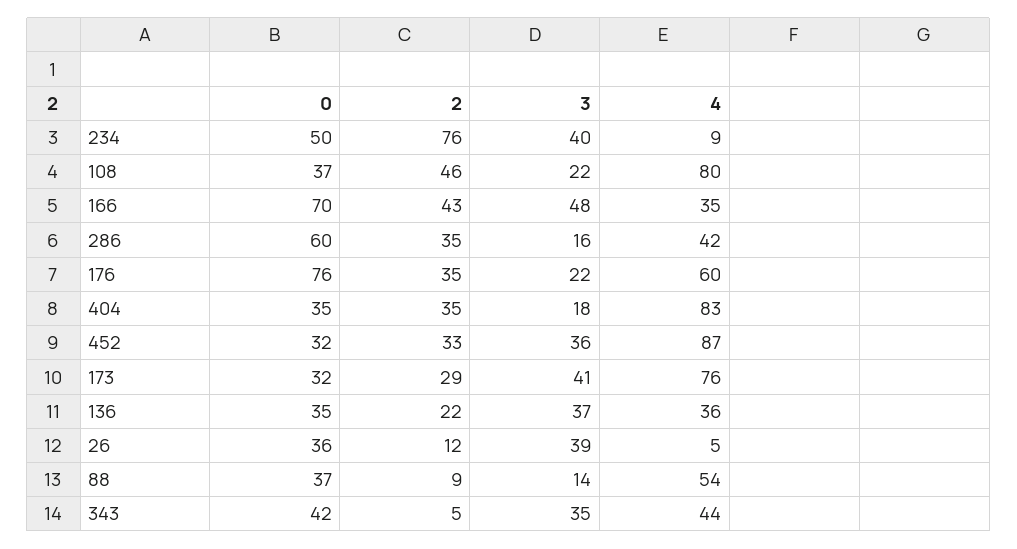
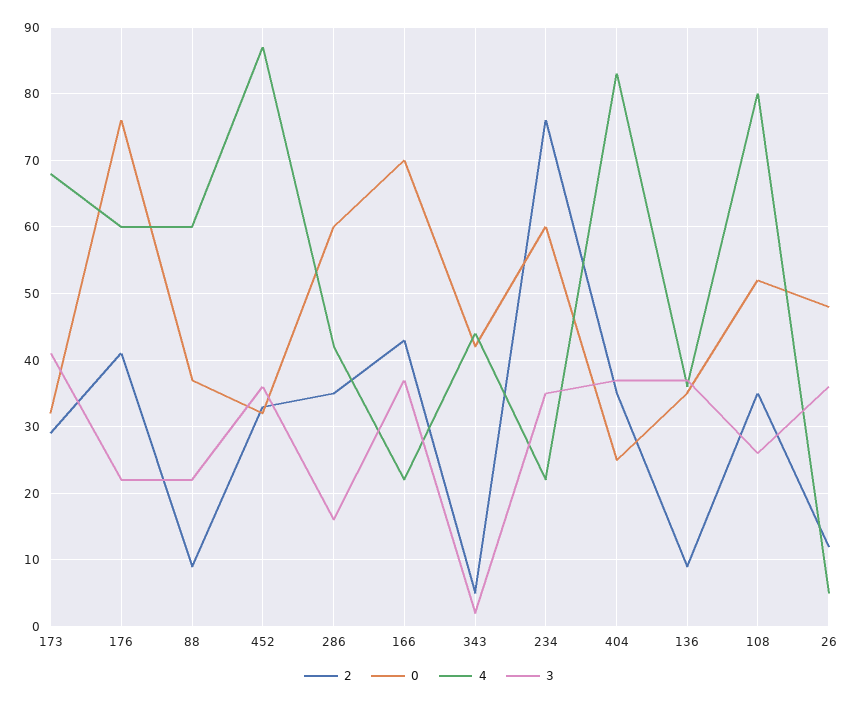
0, 234: 50 -> 60
3, 234: 40 -> 35
4, 234: 9 -> 22
0, 108: 37 -> 52
2, 108: 46 -> 35
3, 108: 22 -> 26
3, 166: 48 -> 37
4, 166: 35 -> 22
2, 176: 35 -> 41
0, 404: 35 -> 25
3, 404: 18 -> 37
4, 173: 76 -> 68
2, 136: 22 -> 9
0, 26: 36 -> 48
3, 26: 39 -> 36
3, 88: 14 -> 22
4, 88: 54 -> 60
3, 343: 35 -> 2

